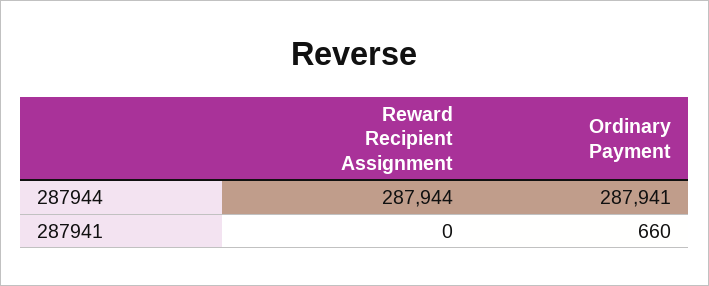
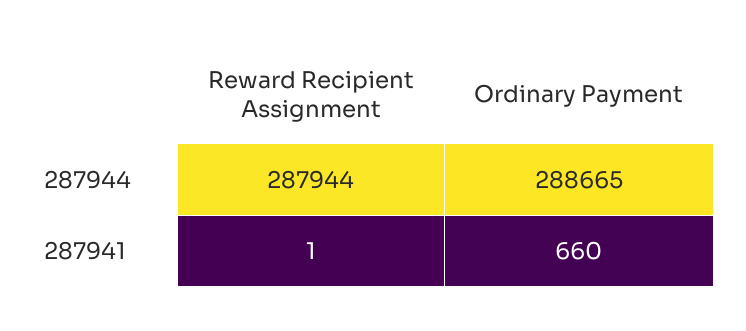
Ordinary Payment, 287944: 287941 -> 288665
Reward Recipient Assignment, 287941: 0 -> 1

